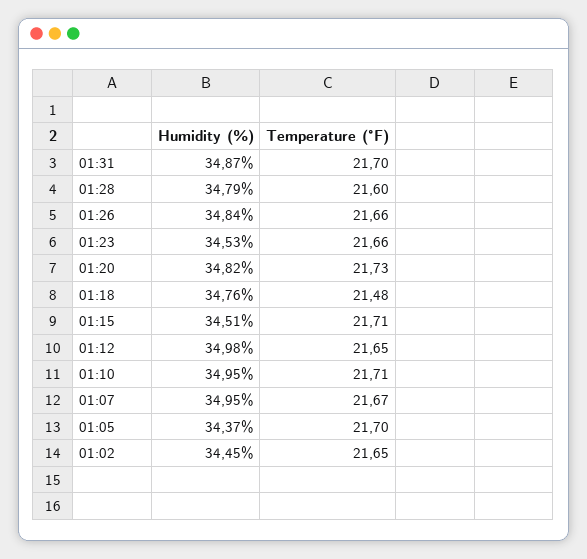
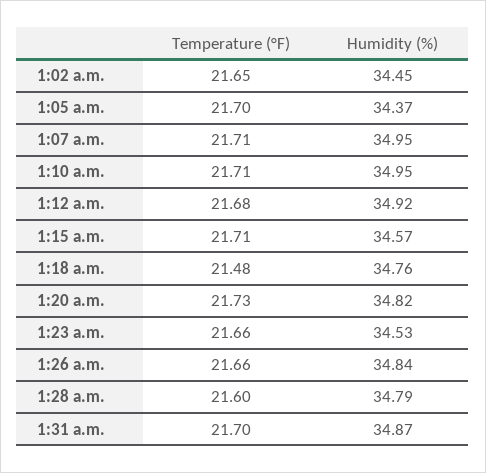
Humidity (%), 01:15: 34.51 -> 34.57
Humidity (%), 01:12: 34.98 -> 34.92
Temperature (°F), 01:12: 21.65 -> 21.68
Temperature (°F), 01:07: 21.67 -> 21.71

